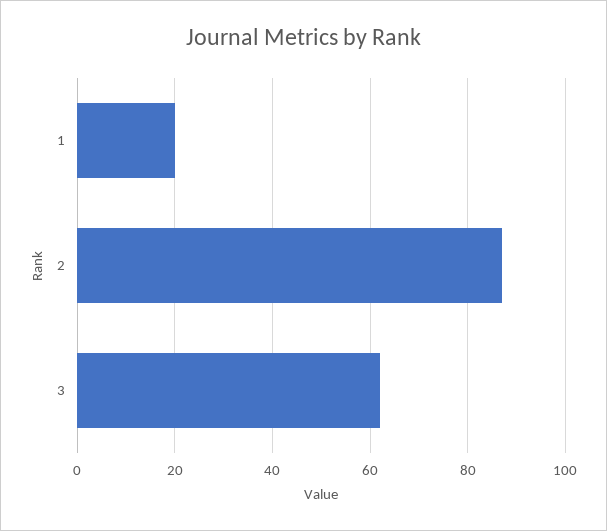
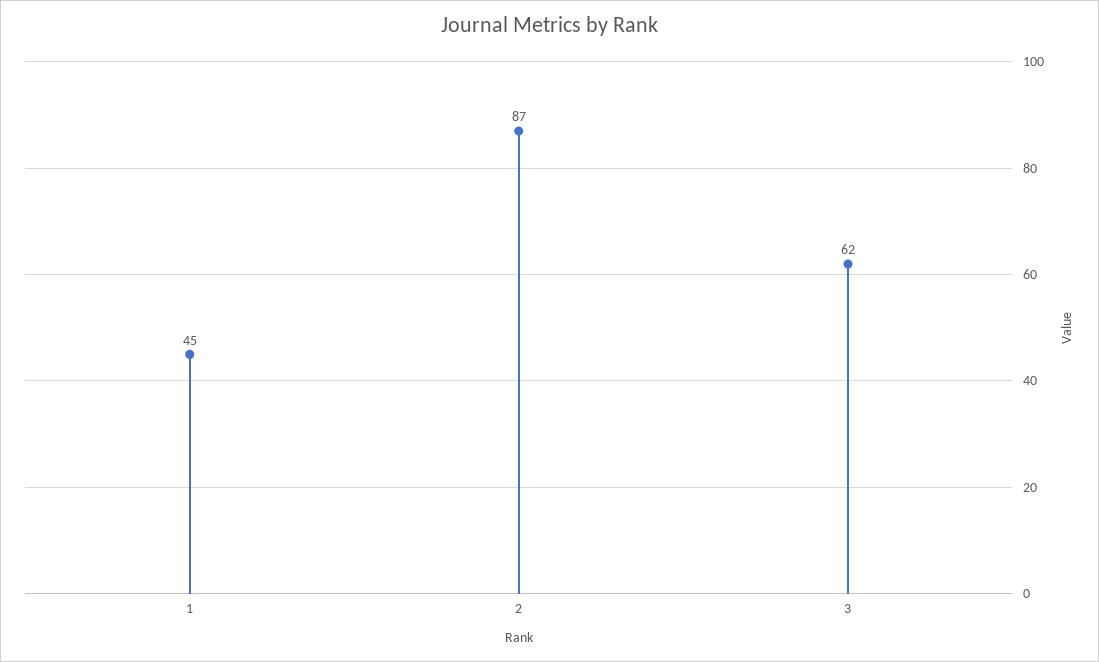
1: 20 -> 45

